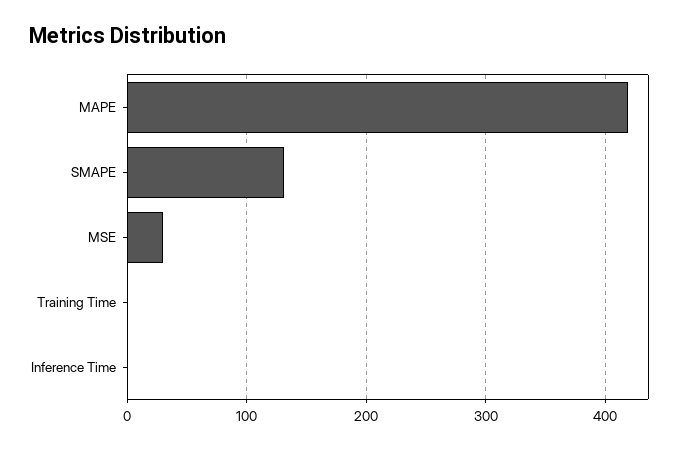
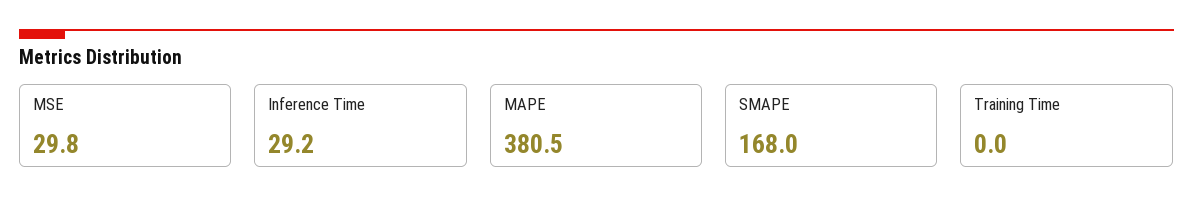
MAPE: 420 -> 380.5
SMAPE: 130 -> 168
Inference Time: 0 -> 29.2

